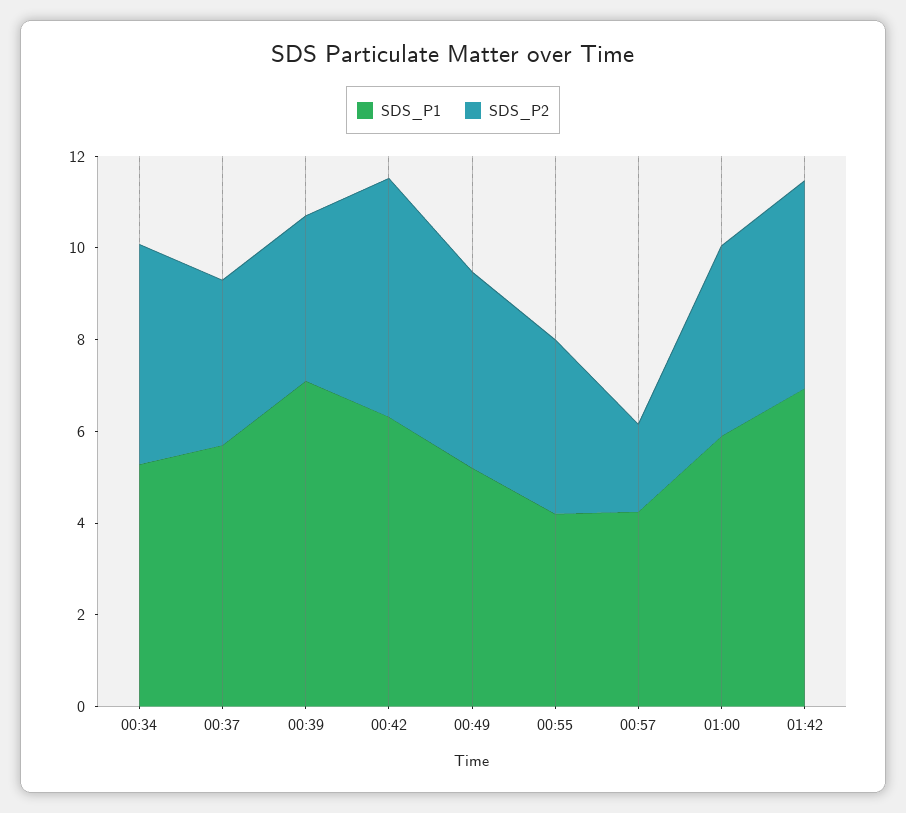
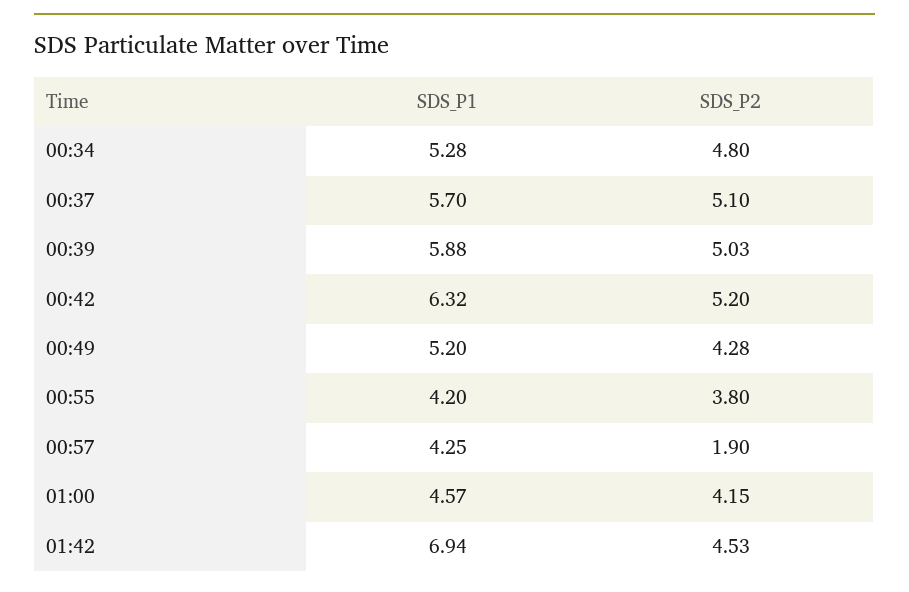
SDS_P2, 00:37: 3.5 -> 5.1
SDS_P1, 00:39: 7 -> 5.88
SDS_P2, 00:39: 3.5 -> 5.03
SDS_P1, 01:00: 6 -> 4.57

